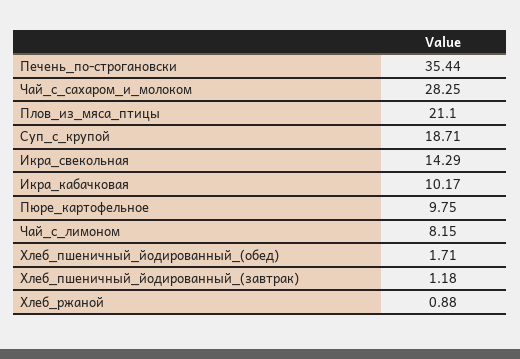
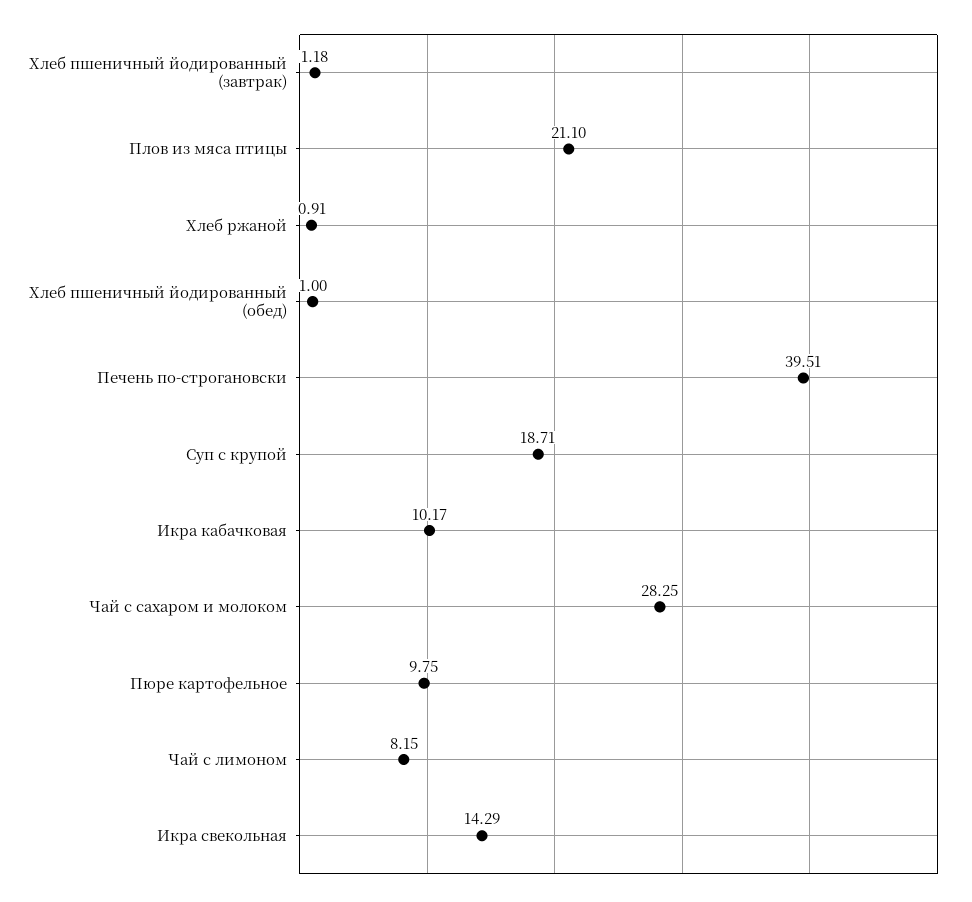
Печень_по-строгановски: 35.44 -> 39.51
Хлеб_пшеничный_йодированный_(обед): 1.71 -> 1
Хлеб_ржаной: 0.88 -> 0.91

